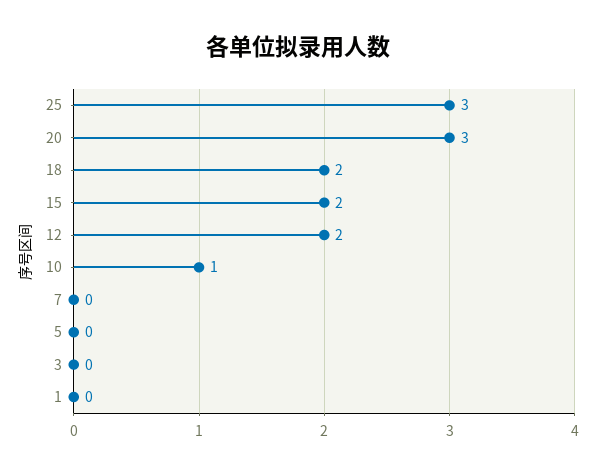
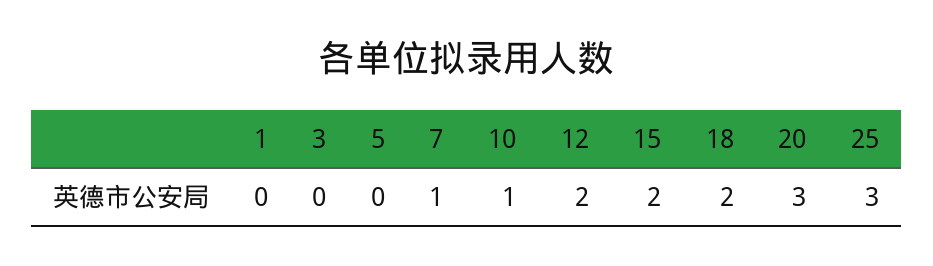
7: 0 -> 1

